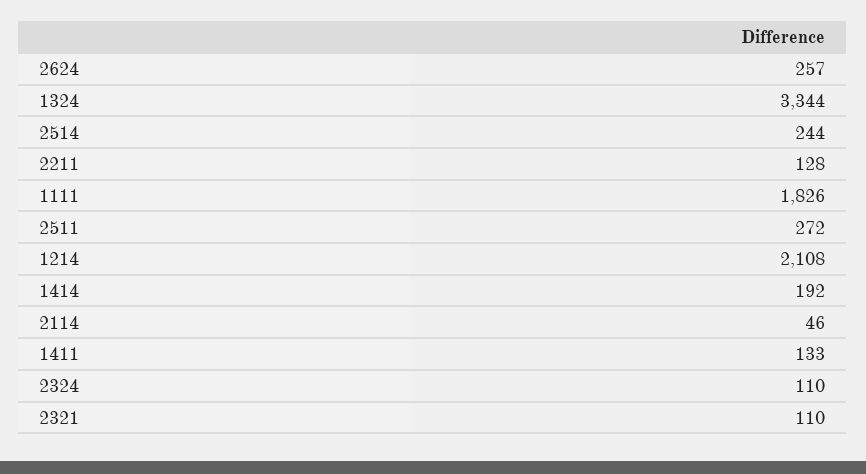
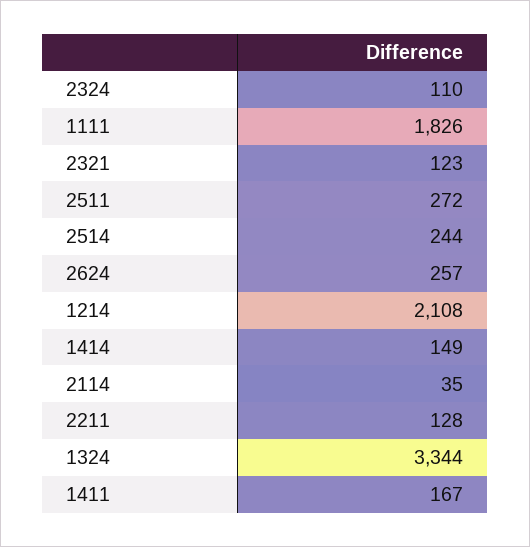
1414: 192 -> 149
2114: 46 -> 35
1411: 133 -> 167
2321: 110 -> 123

